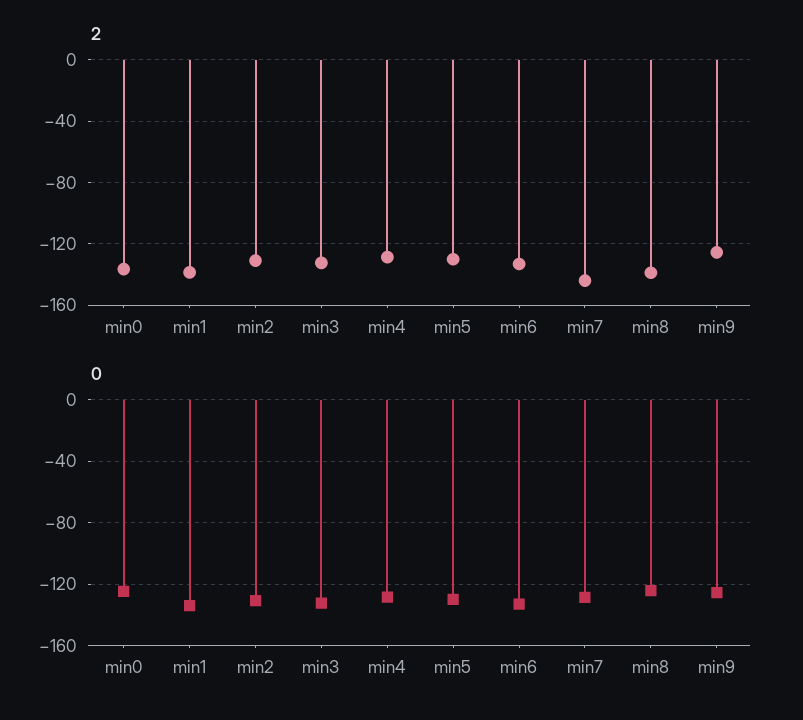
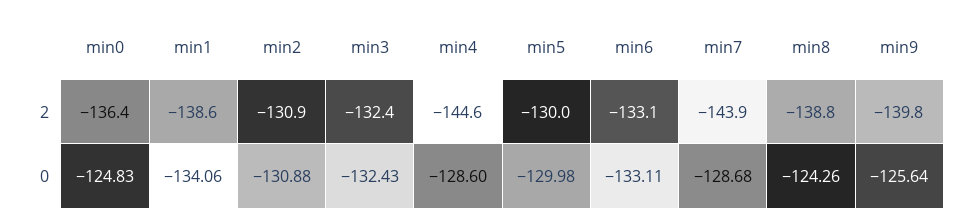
2, min4: -130 -> -144.6
2, min9: -125 -> -139.8

